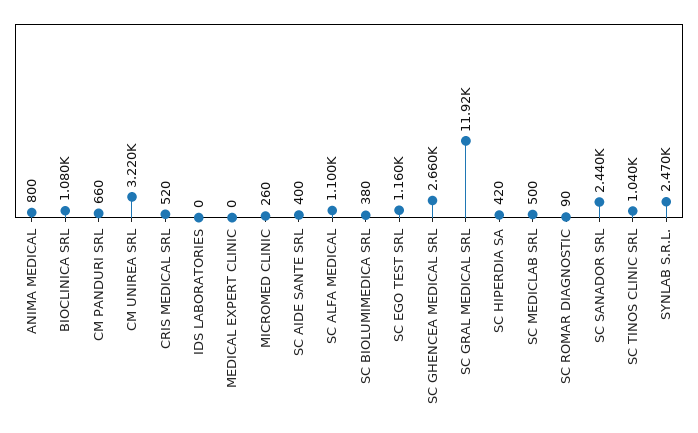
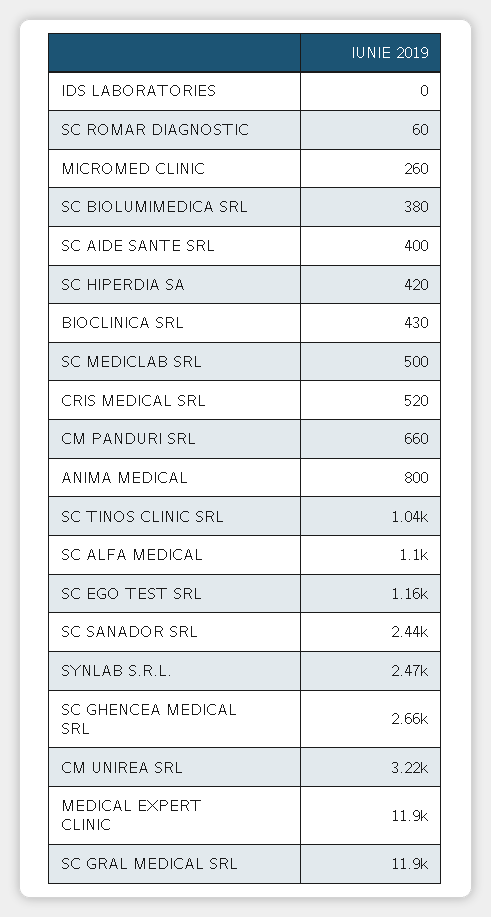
BIOCLINICA SRL: 1080 -> 430
MEDICAL EXPERT CLINIC: 0 -> 11900
SC ROMAR DIAGNOSTIC: 90 -> 60

